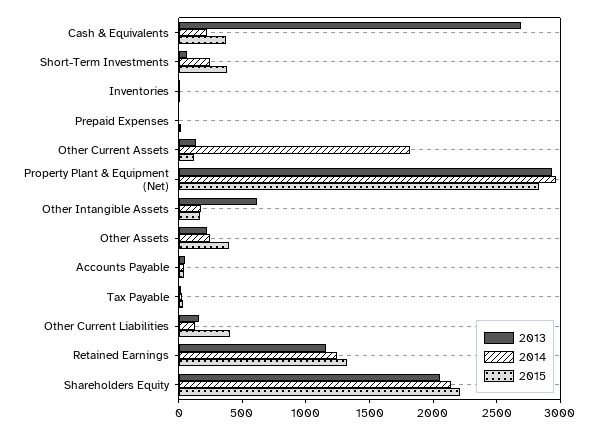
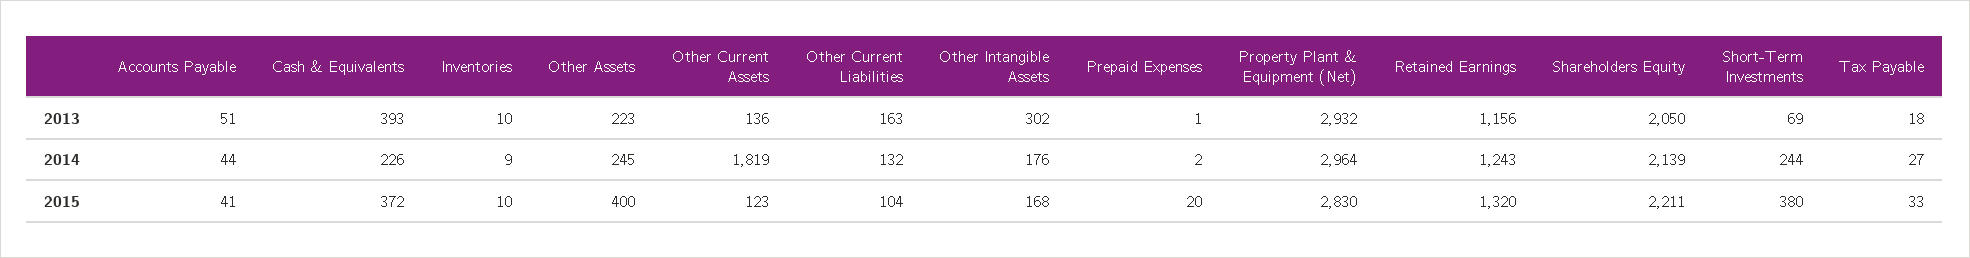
2013, Cash & Equivalents: 2700 -> 393
2013, Other Intangible Assets: 600 -> 302
2015, Other Current Liabilities: 400 -> 104

